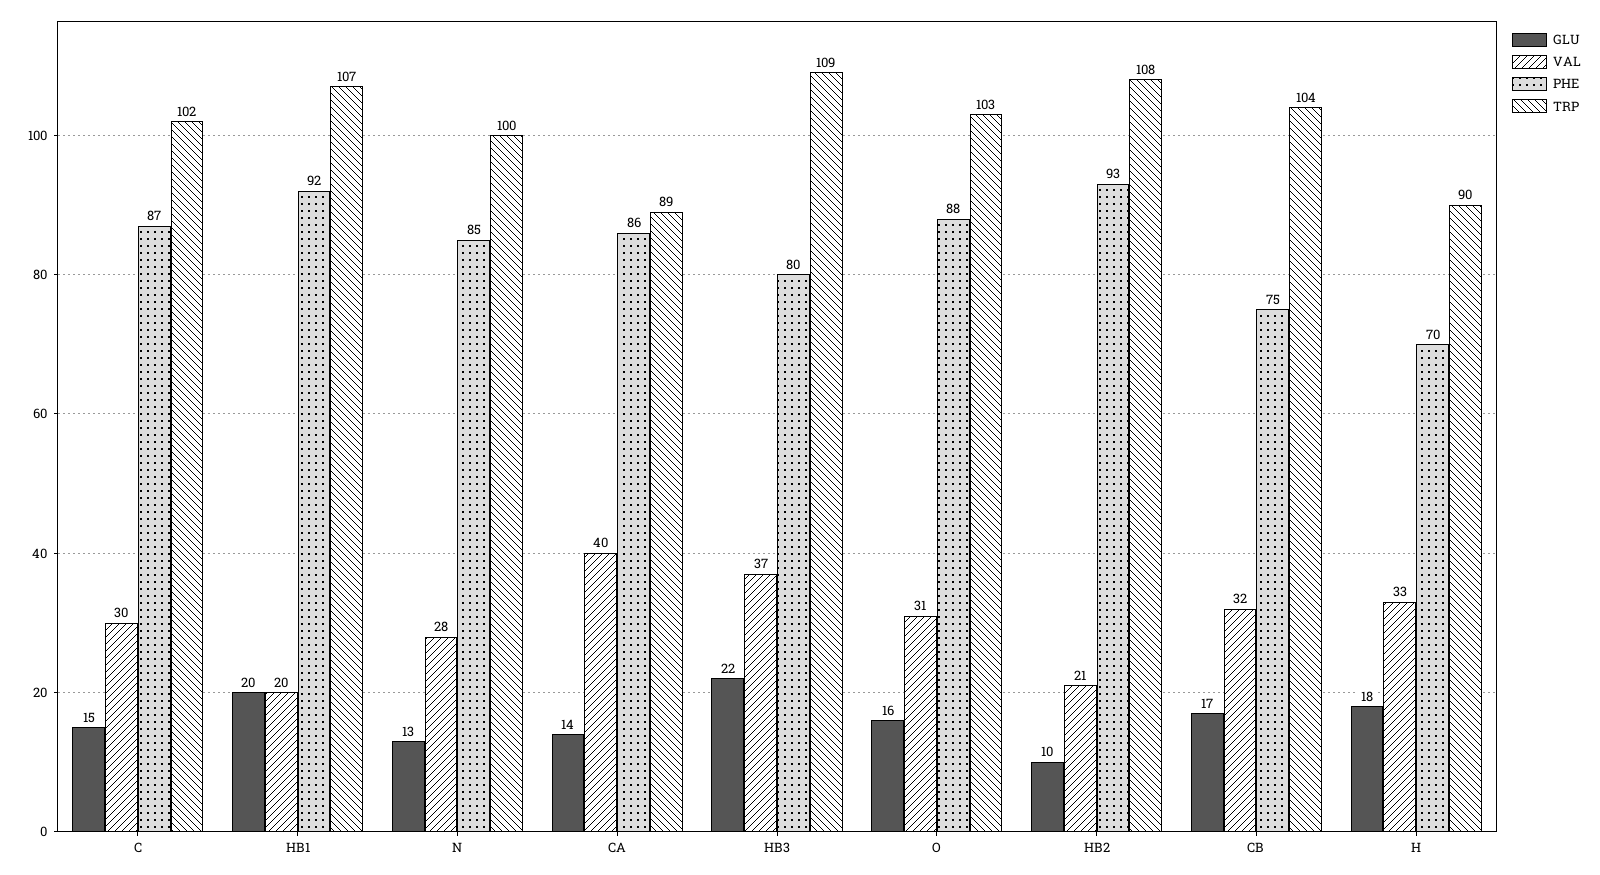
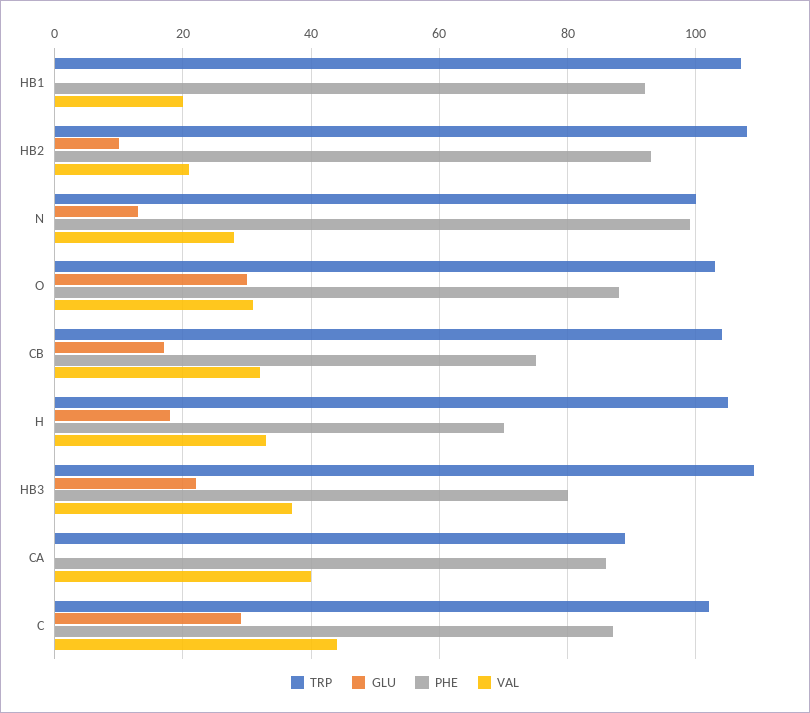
GLU, C: 15 -> 30
VAL, C: 30 -> 45
GLU, HB1: 20 -> 0
PHE, N: 85 -> 100
GLU, CA: 14 -> 0
GLU, O: 16 -> 30
TRP, H: 90 -> 105

